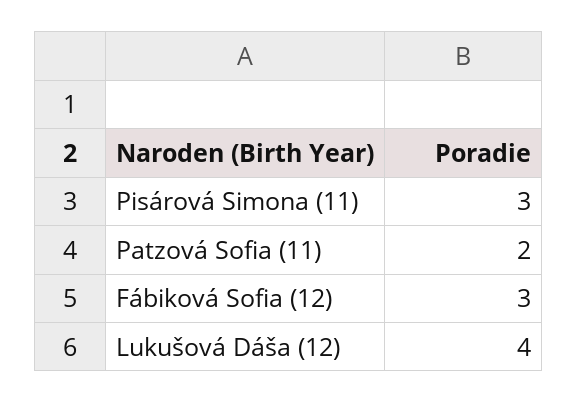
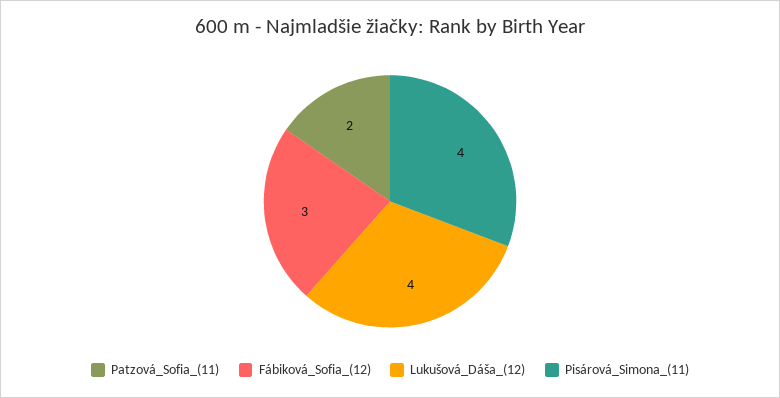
Pisárová Simona (11): 3 -> 4

